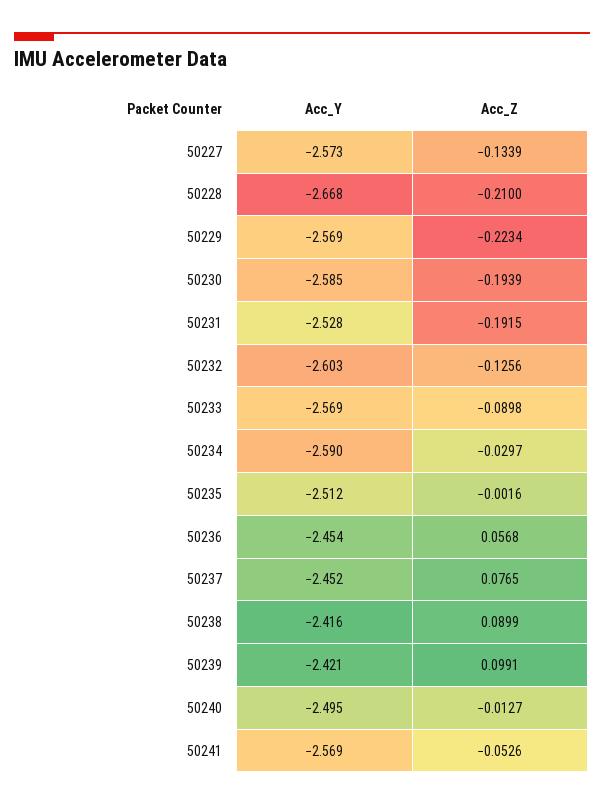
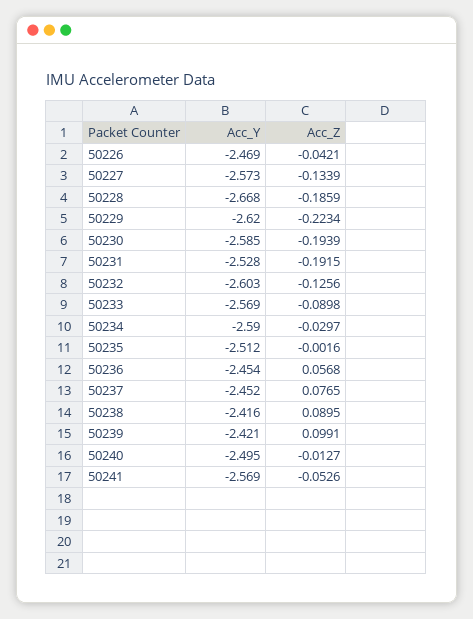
Acc_Z, 50228: -0.21 -> -0.1859
Acc_Y, 50229: -2.569 -> -2.62
Acc_Z, 50238: 0.0899 -> 0.0895
Acc_Y, 50226: none -> -2.469
Acc_Z, 50226: none -> -0.0421

